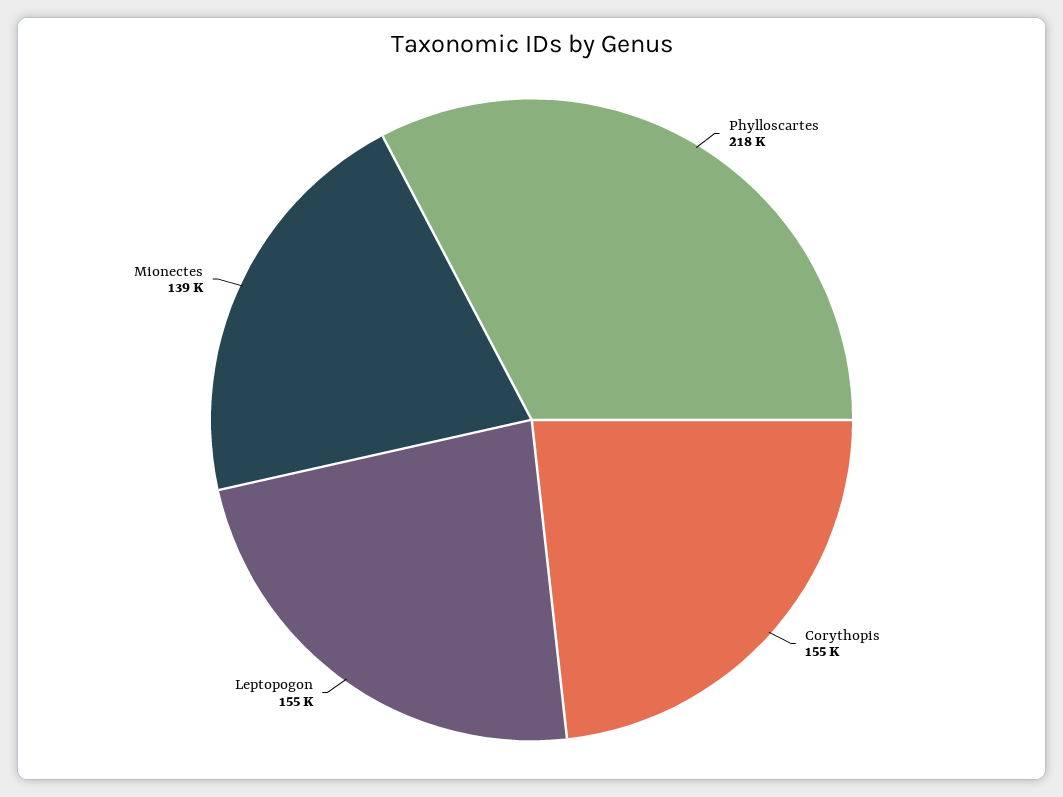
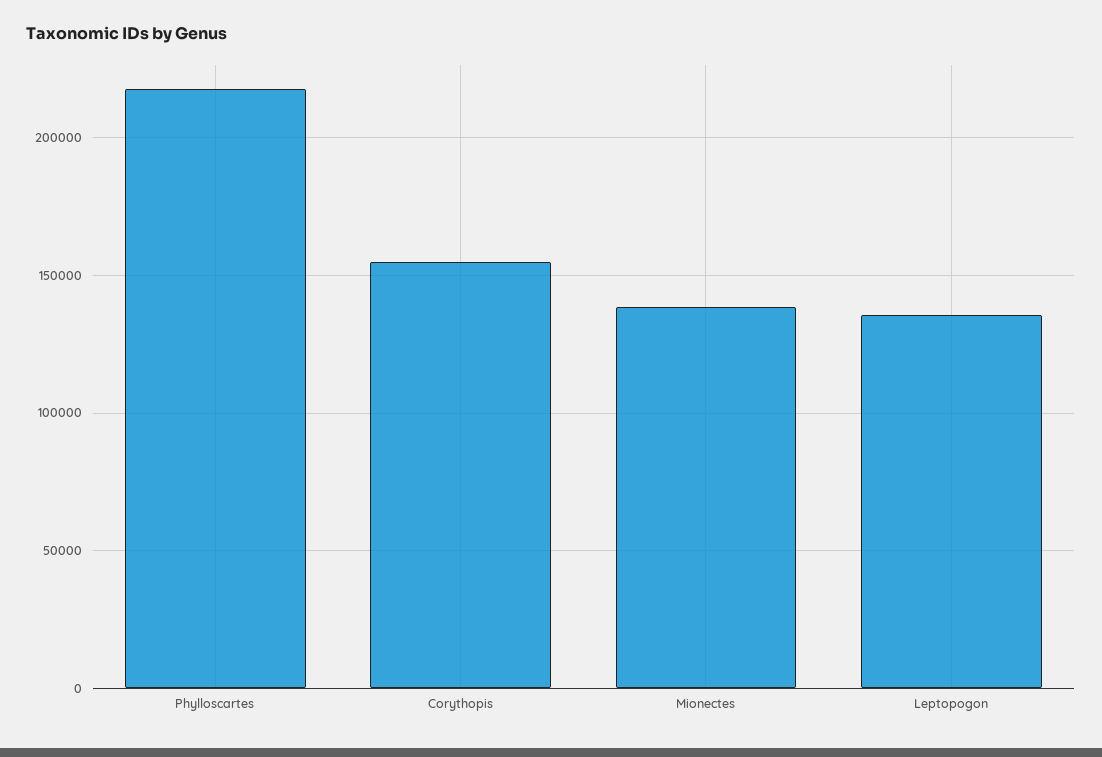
Leptopogon: 155000 -> 135000

